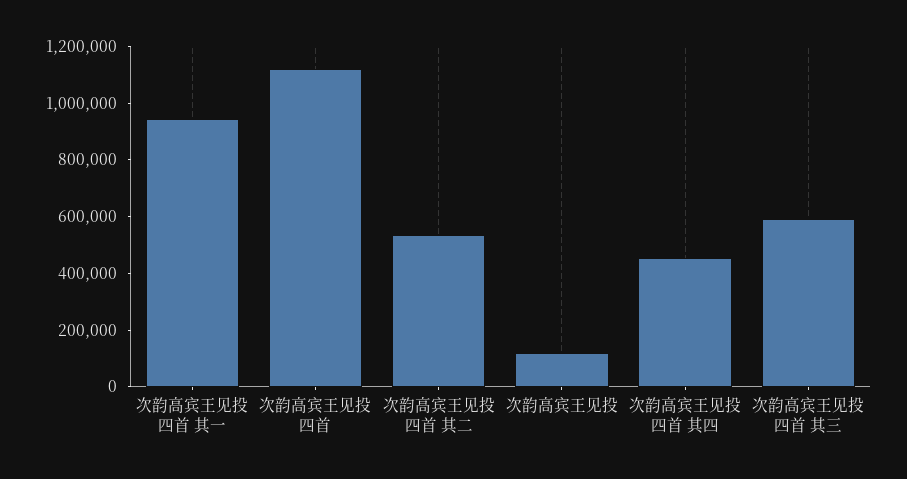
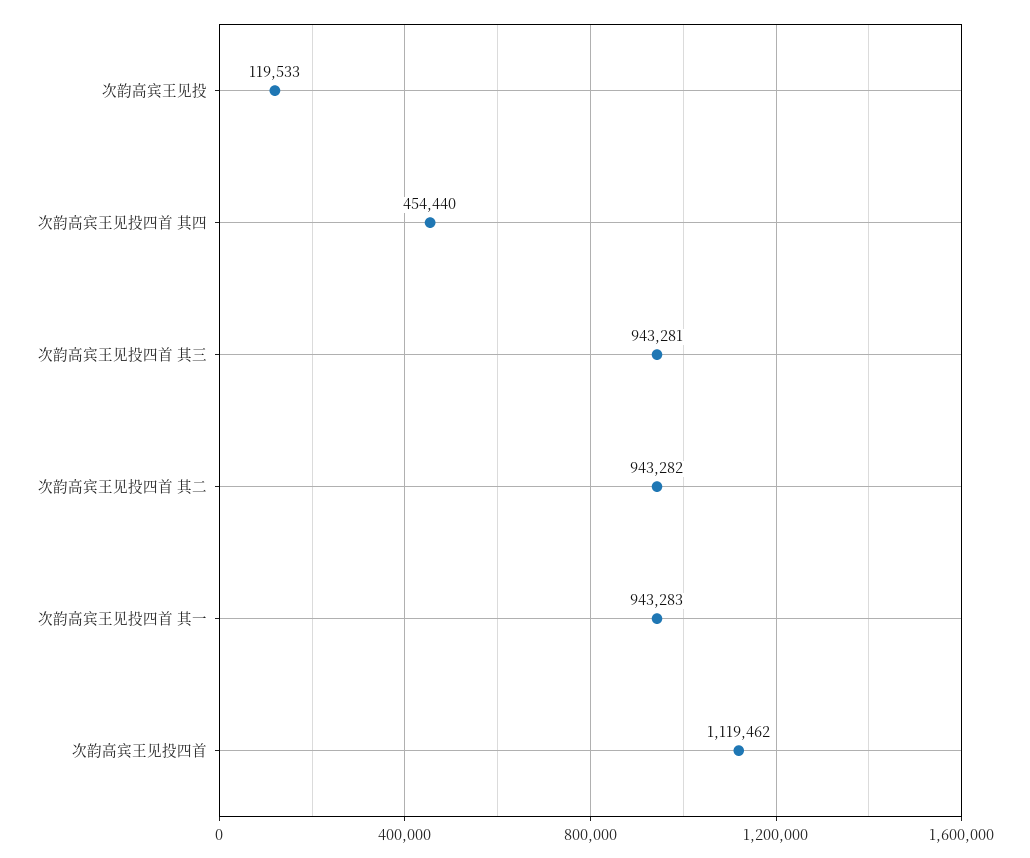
次韵高宾王见投四首 其二: 550000 -> 943282
次韵高宾王见投四首 其三: 600000 -> 943281

